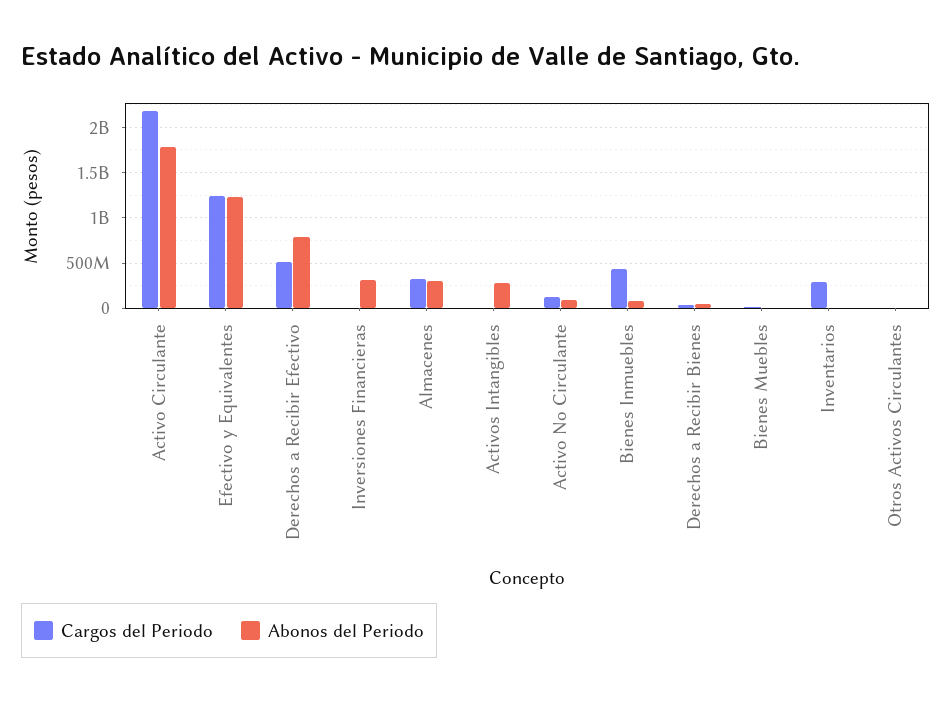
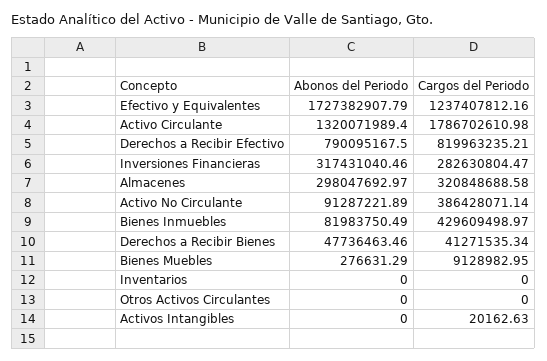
Cargos del Periodo, Activo Circulante: 2200000000 -> 1786702610.98
Abonos del Periodo, Activo Circulante: 1800000000 -> 1320071989.4
Abonos del Periodo, Efectivo y Equivalentes: 1200000000 -> 1727382907.79
Cargos del Periodo, Derechos a Recibir Efectivo: 500000000 -> 819963235.21
Cargos del Periodo, Inversiones Financieras: 0 -> 282630804.47
Abonos del Periodo, Activos Intangibles: 300000000 -> 0
Cargos del Periodo, Activo No Circulante: 100000000 -> 386428071.14
Cargos del Periodo, Inventarios: 300000000 -> 0

